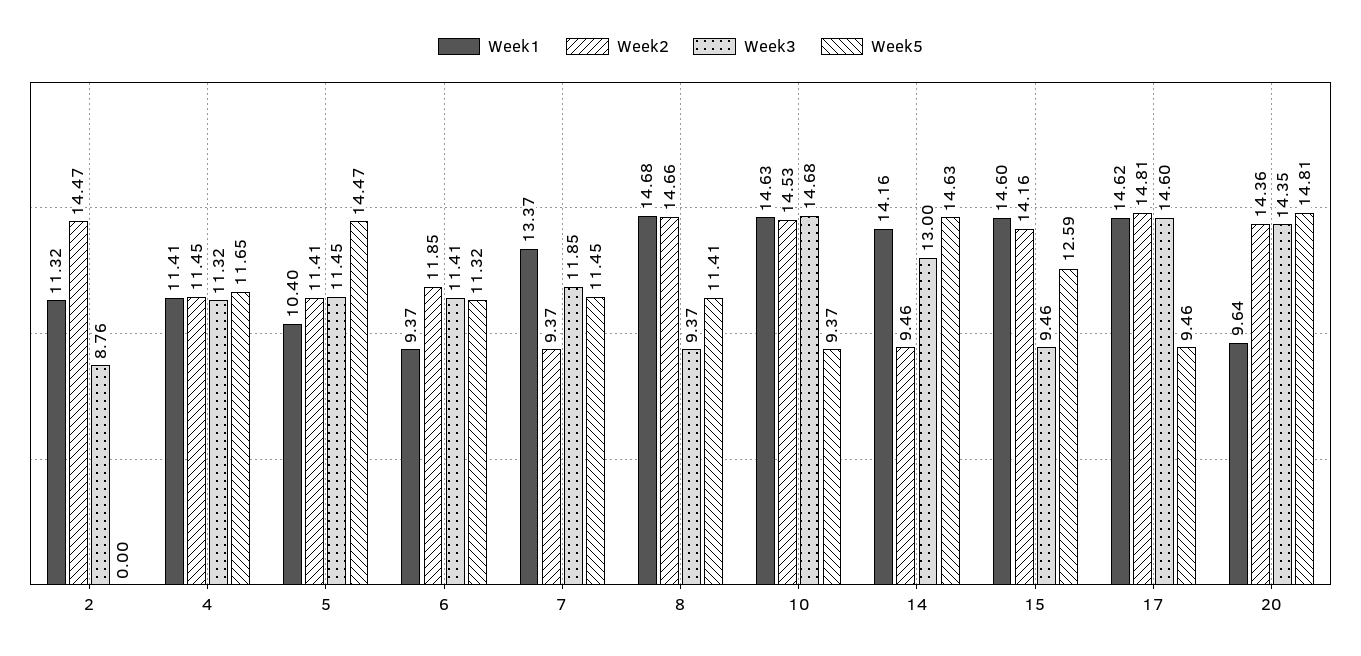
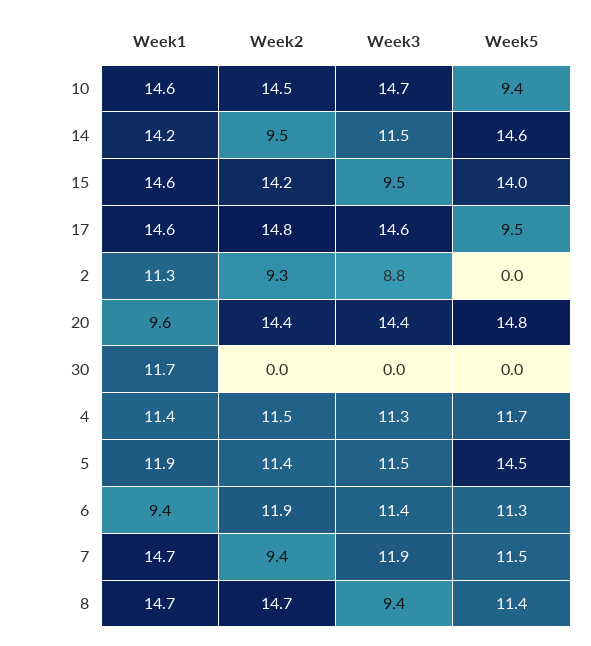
Week2, 2: 14.47 -> 9.3
Week1, 5: 10.4 -> 11.9
Week1, 7: 13.37 -> 14.7
Week3, 14: 13 -> 11.5
Week5, 15: 12.59 -> 14
Week1, 30: none -> 11.7
Week2, 30: none -> 0
Week3, 30: none -> 0
Week5, 30: none -> 0

